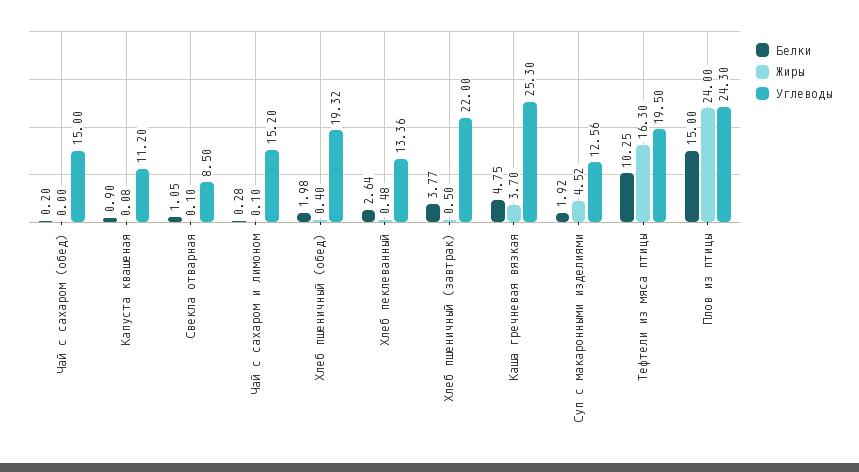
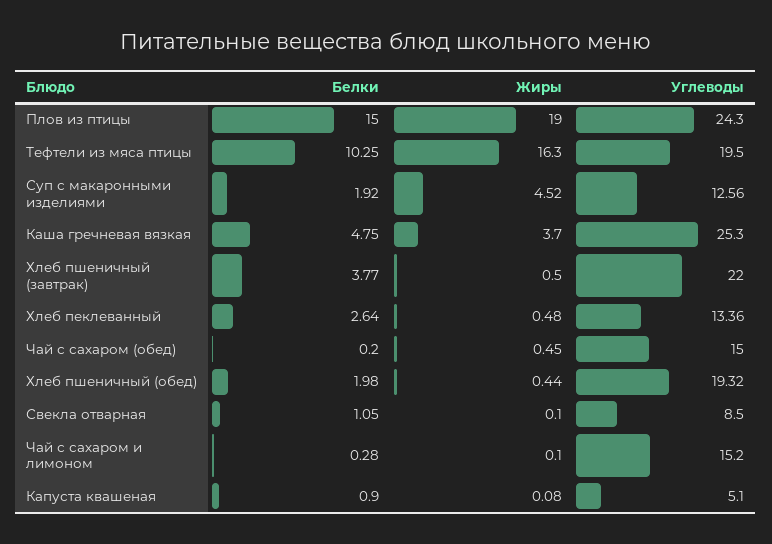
Жиры, Чай с сахаром (обед): 0 -> 0.45
Углеводы, Капуста квашеная: 11.2 -> 5.1
Жиры, Хлеб пшеничный (обед): 0.4 -> 0.44
Жиры, Плов из птицы: 24 -> 19

